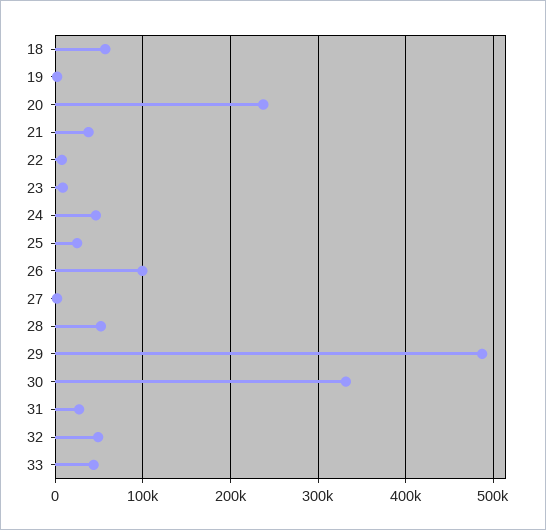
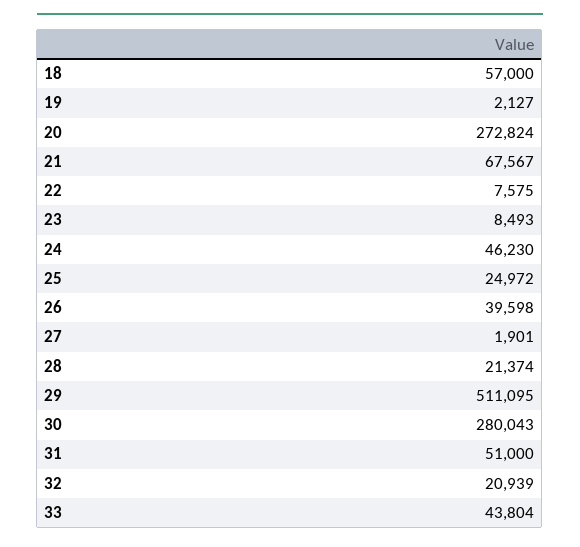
20: 240000 -> 272824
21: 40000 -> 67567
26: 100000 -> 39598
28: 50000 -> 21374
29: 490000 -> 511095
30: 330000 -> 280043
31: 30000 -> 51000
32: 50000 -> 20939

